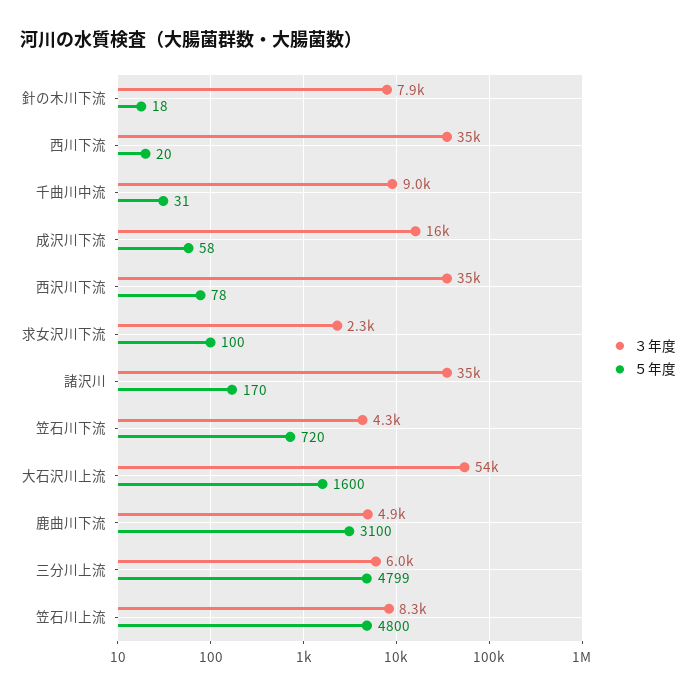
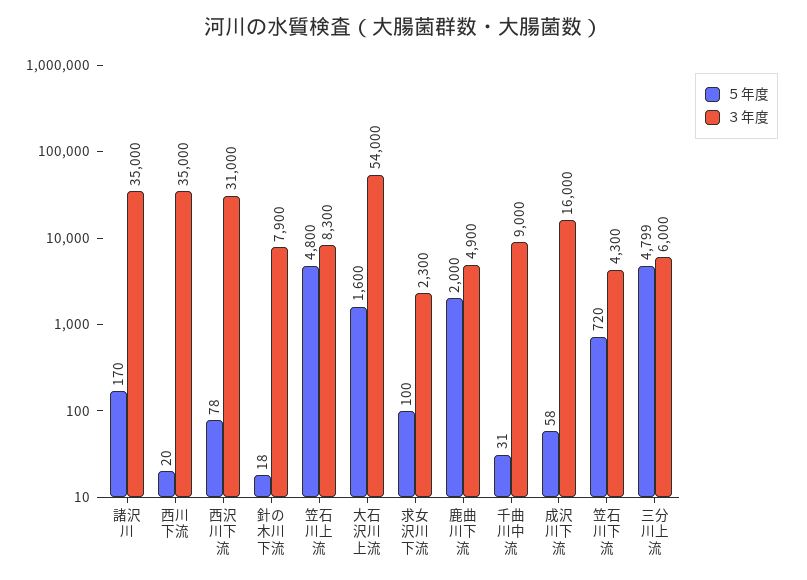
３年度, 西沢川下流: 35000 -> 31000
５年度, 鹿曲川下流: 3100 -> 2000

